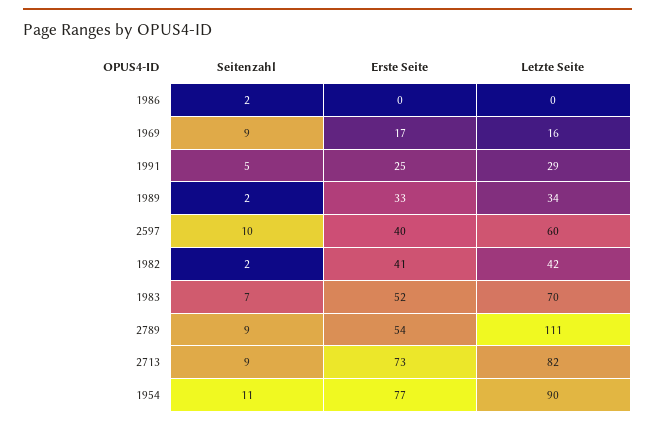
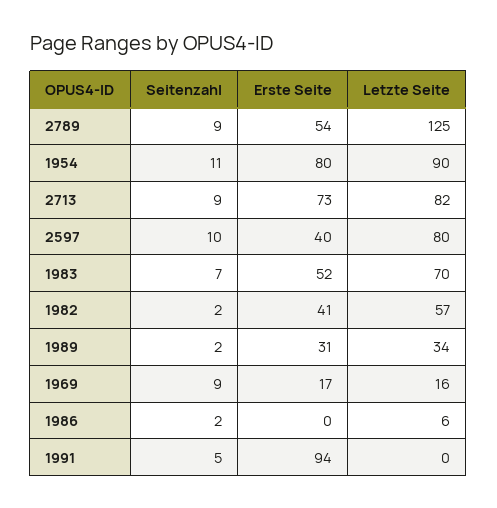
Letzte Seite, 1986: 0 -> 6
Erste Seite, 1991: 25 -> 94
Letzte Seite, 1991: 29 -> 0
Erste Seite, 1989: 33 -> 31
Letzte Seite, 2597: 60 -> 80
Letzte Seite, 1982: 42 -> 57
Letzte Seite, 2789: 111 -> 125
Erste Seite, 1954: 77 -> 80

